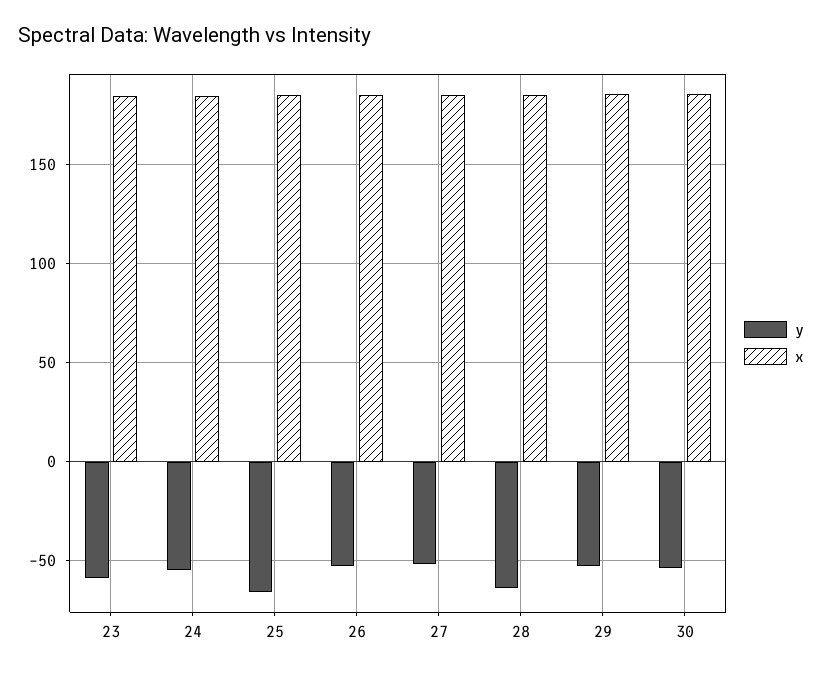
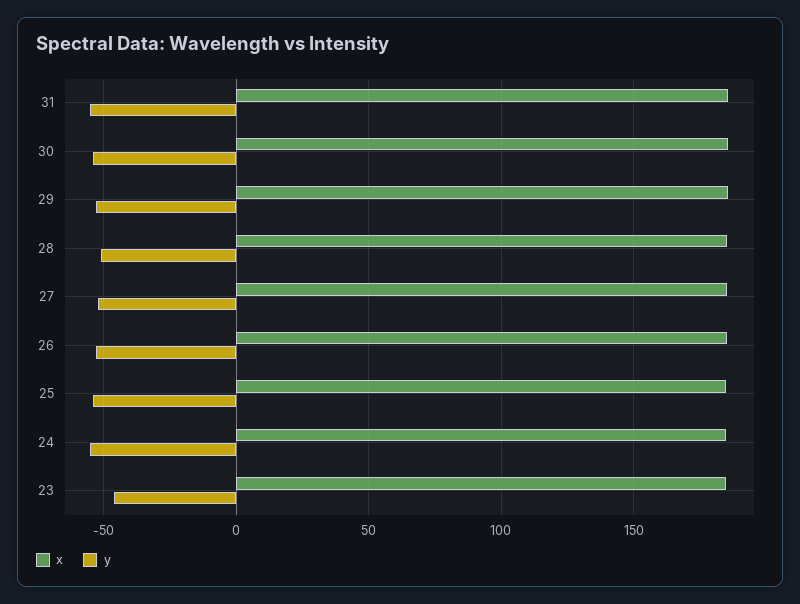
y, 23: -60 -> -45
y, 25: -65 -> -55
y, 28: -65 -> -50
x, 31: none -> 185
y, 31: none -> -55

